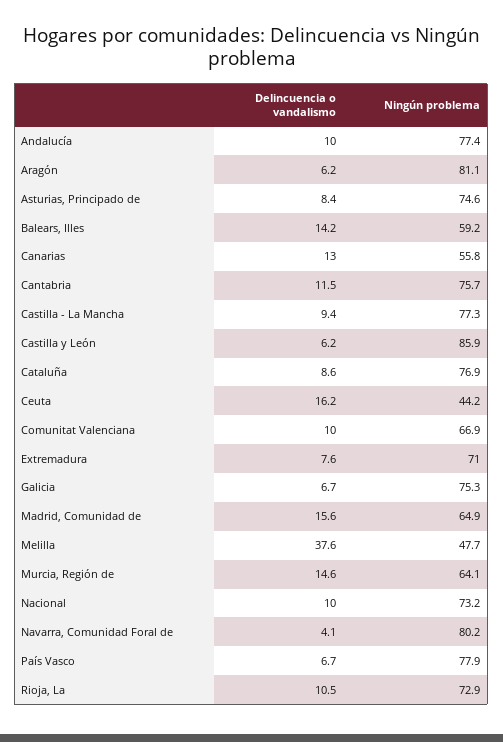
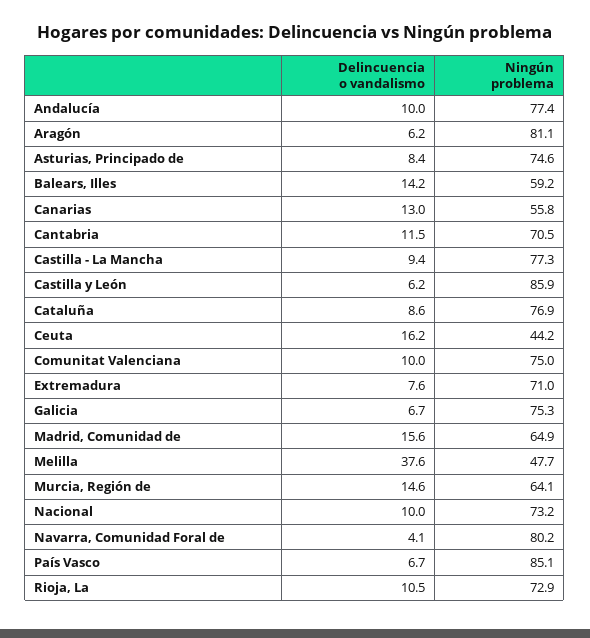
Ningún problema, Cantabria: 75.7 -> 70.5
Ningún problema, Comunitat Valenciana: 66.9 -> 75
Ningún problema, País Vasco: 77.9 -> 85.1

